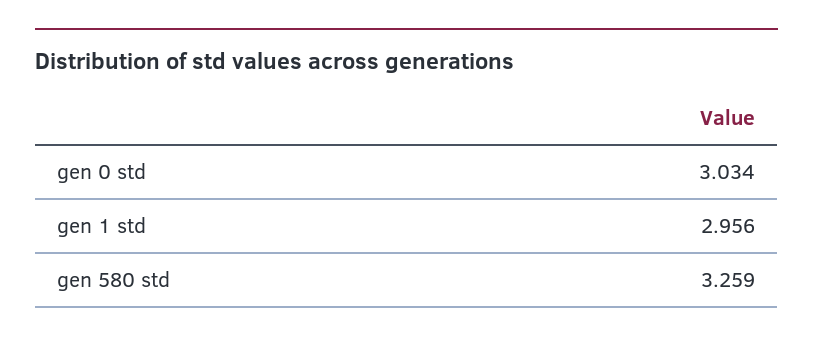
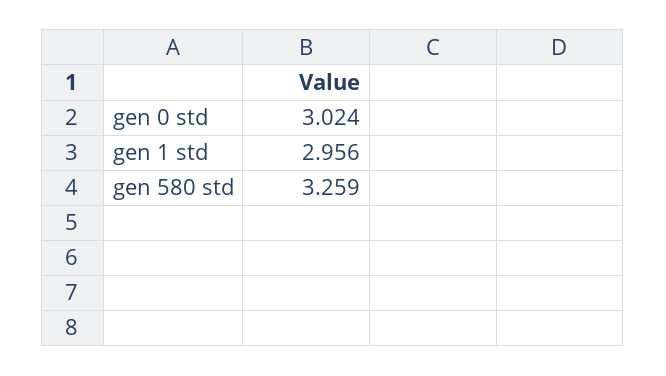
gen 0 std: 3.034 -> 3.024

